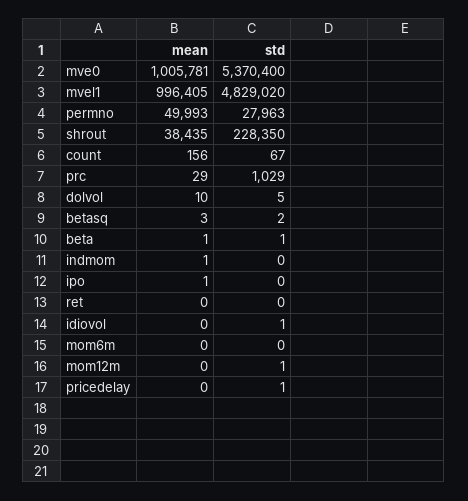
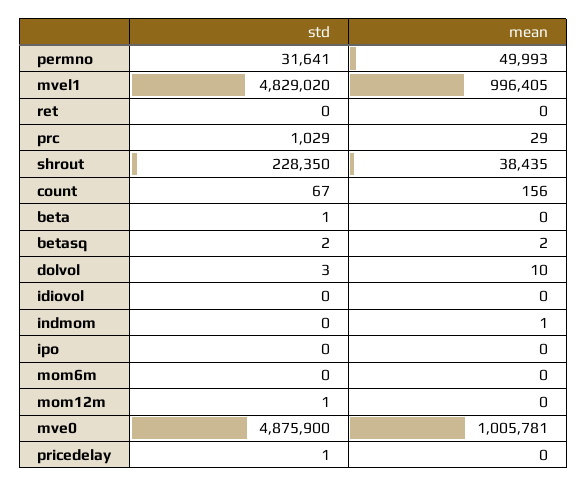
std, mve0: 5370400 -> 4875900
std, permno: 27963 -> 31641
std, dolvol: 5 -> 3
mean, betasq: 3 -> 2
mean, beta: 1 -> 0
mean, ipo: 1 -> 0
std, idiovol: 1 -> 0

